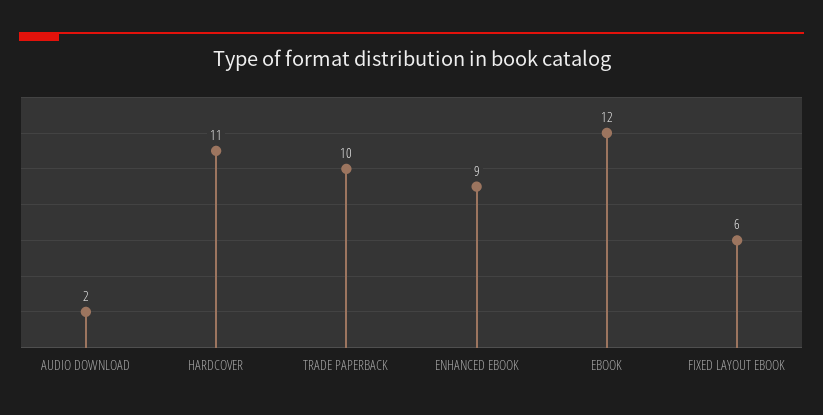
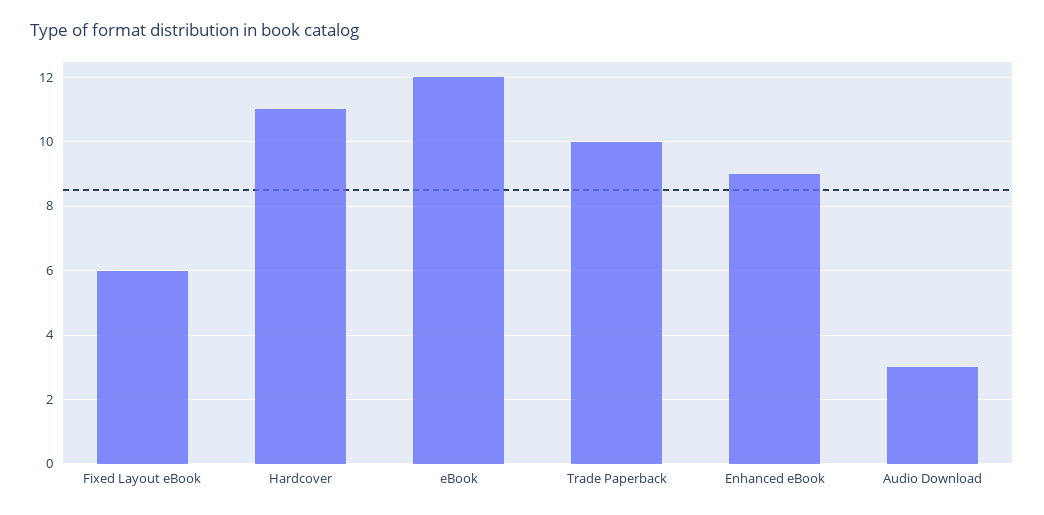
AUDIO DOWNLOAD: 2 -> 3

